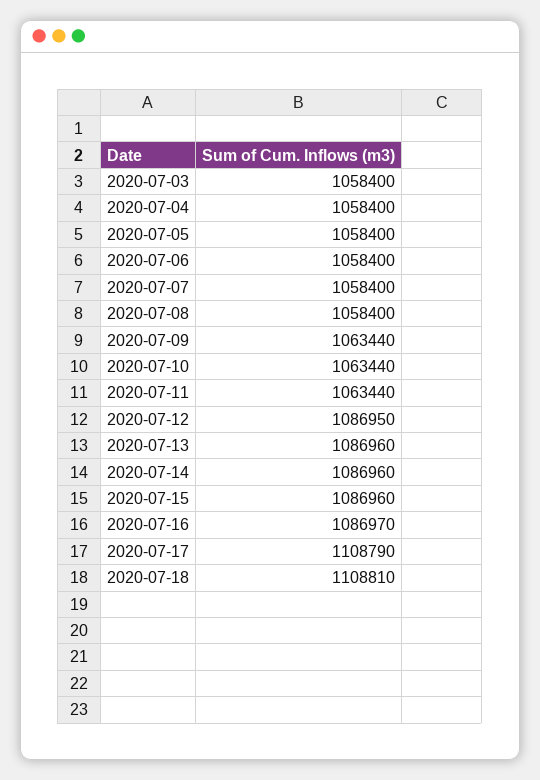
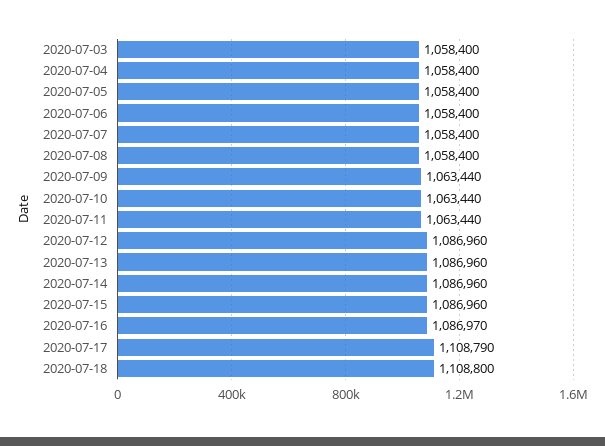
2020-07-12: 1086950 -> 1086960
2020-07-18: 1108810 -> 1108800

